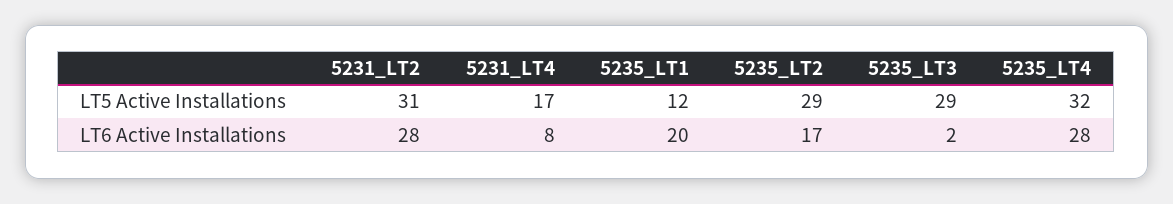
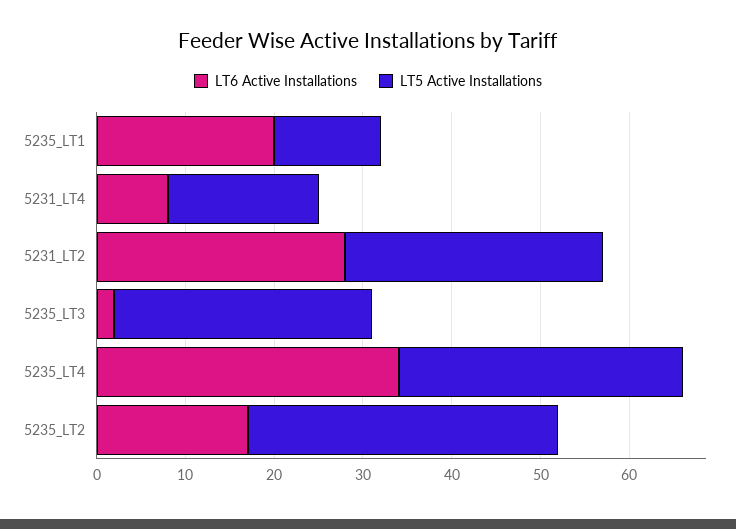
LT5 Active Installations, 5231_LT2: 31 -> 29
LT5 Active Installations, 5235_LT2: 29 -> 35
LT6 Active Installations, 5235_LT4: 28 -> 34

